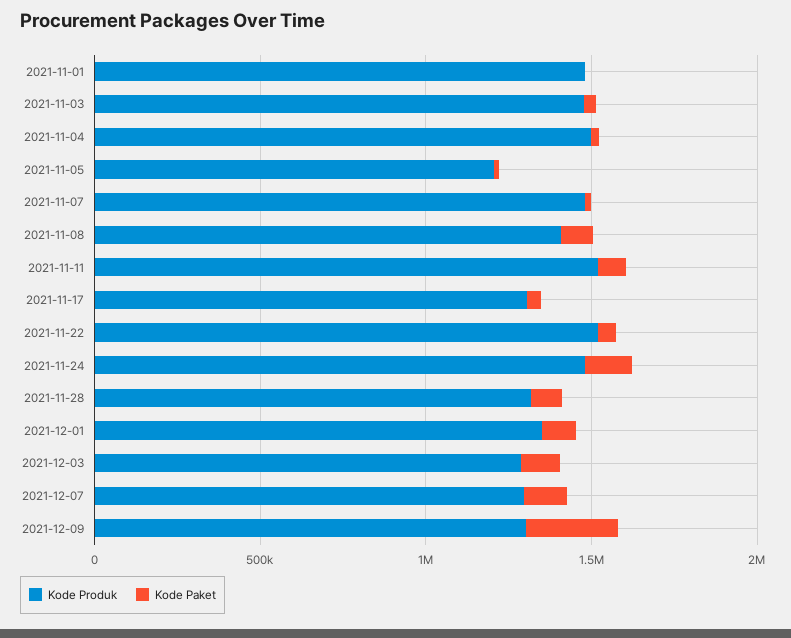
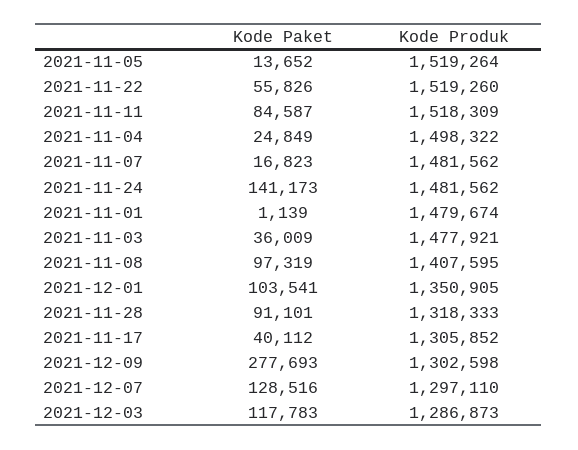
Kode Produk, 2021-11-05: 1200000 -> 1519264

